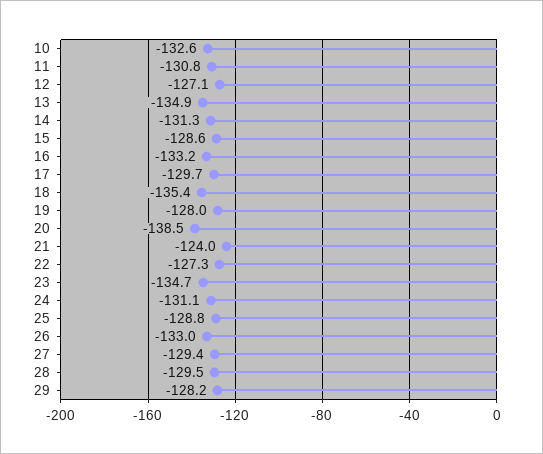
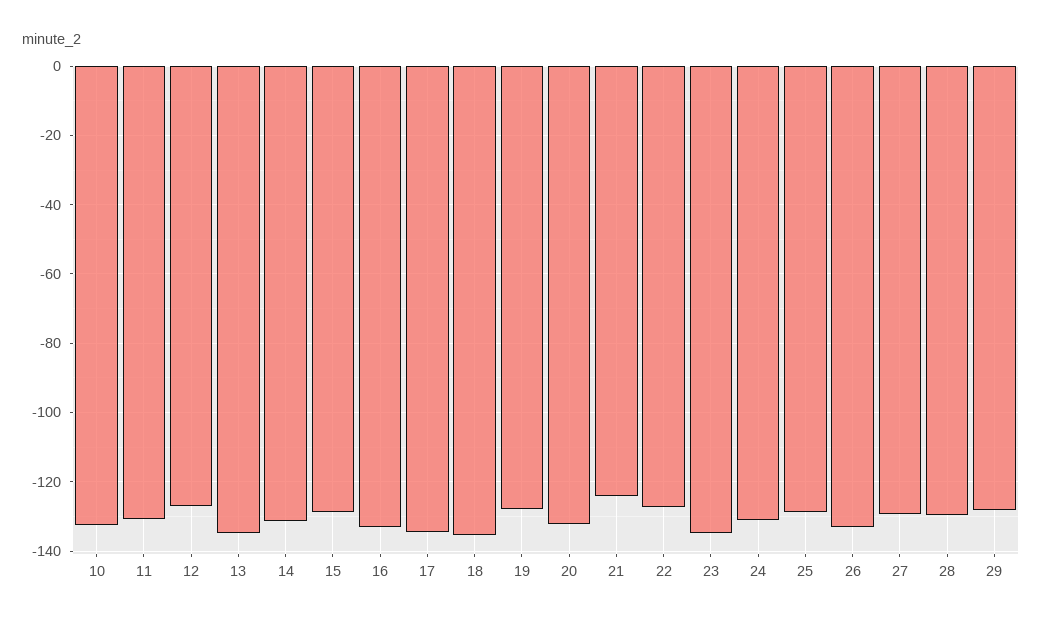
17: -129.7 -> -134
20: -138.5 -> -132

